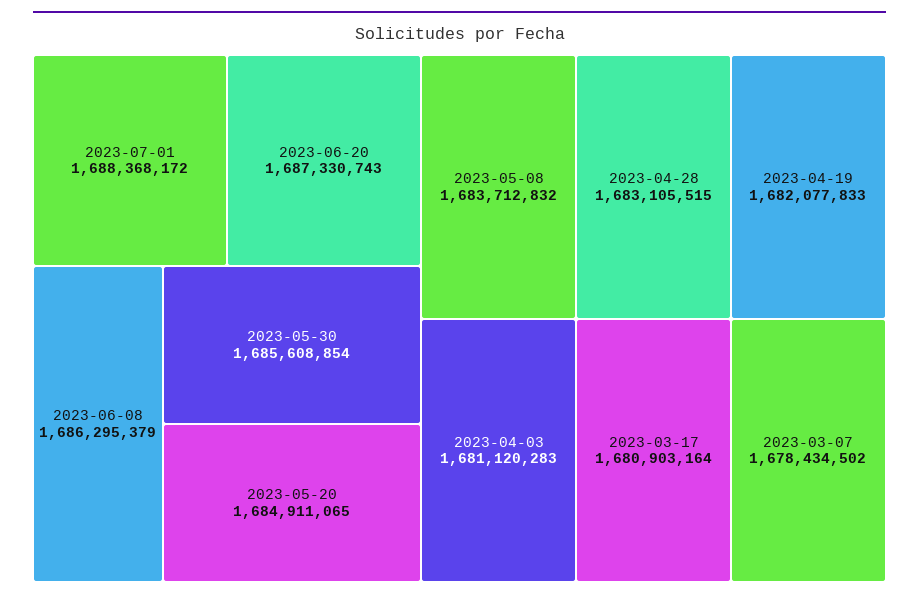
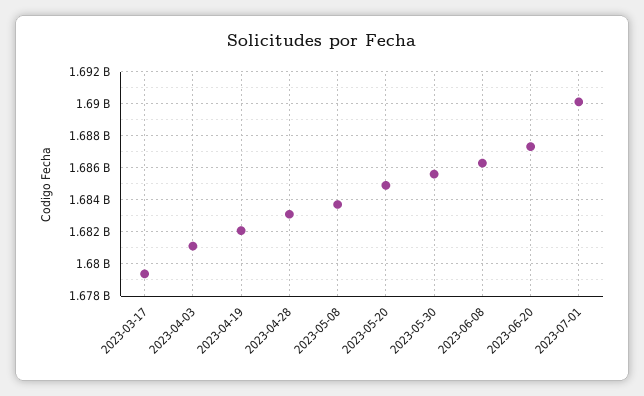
2023-07-01: 1688368172 -> 1690000000
2023-03-17: 1680903164 -> 1679500000
2023-03-07: 1678434502 -> none

